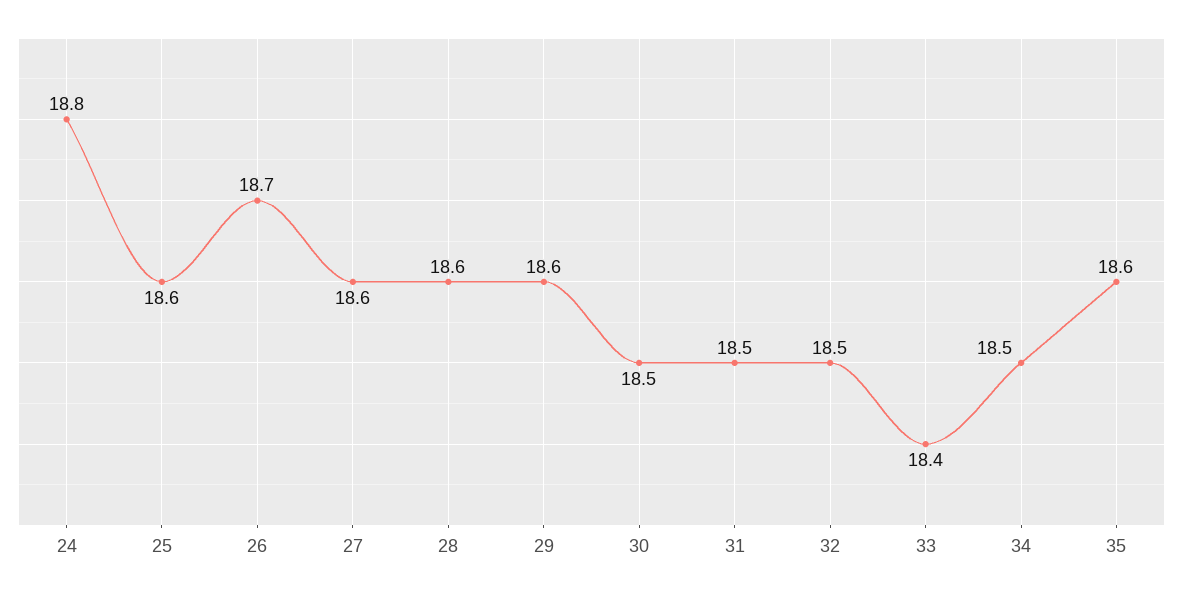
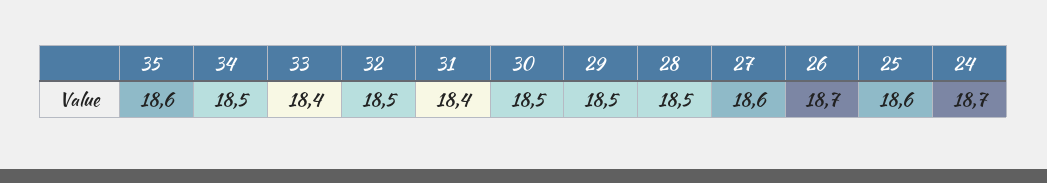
24: 18.8 -> 18.7
28: 18.6 -> 18.5
29: 18.6 -> 18.5
31: 18.5 -> 18.4

